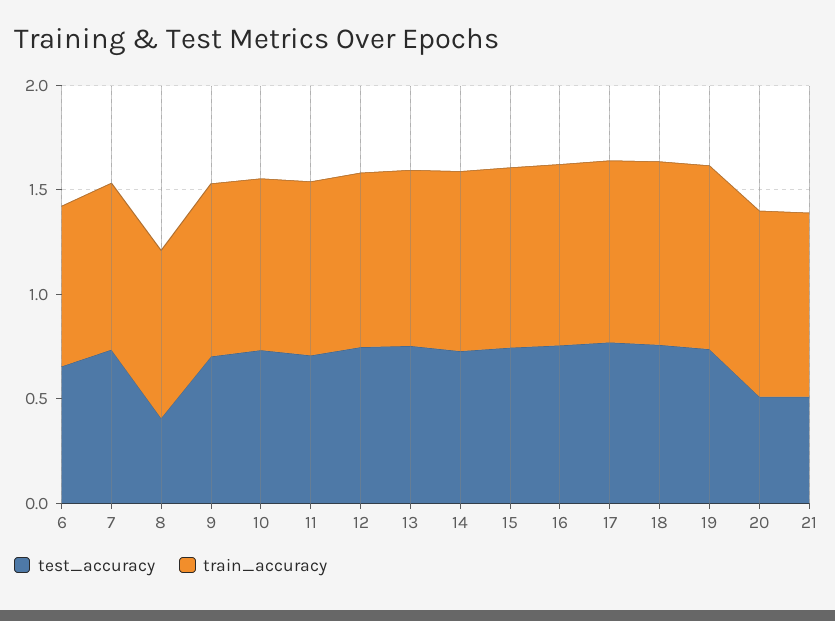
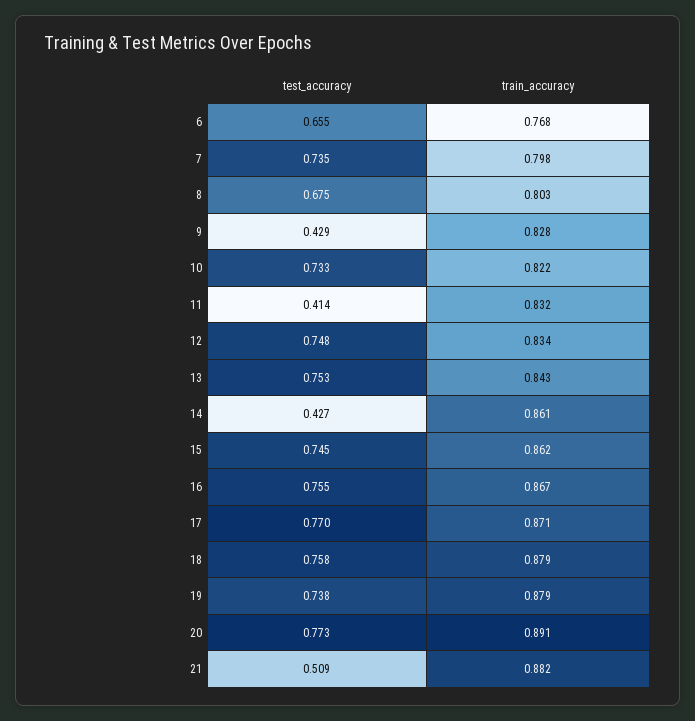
test_accuracy, 8: 0.4 -> 0.675
test_accuracy, 9: 0.7 -> 0.429
test_accuracy, 11: 0.7 -> 0.414
test_accuracy, 14: 0.7 -> 0.427
test_accuracy, 20: 0.5 -> 0.773

